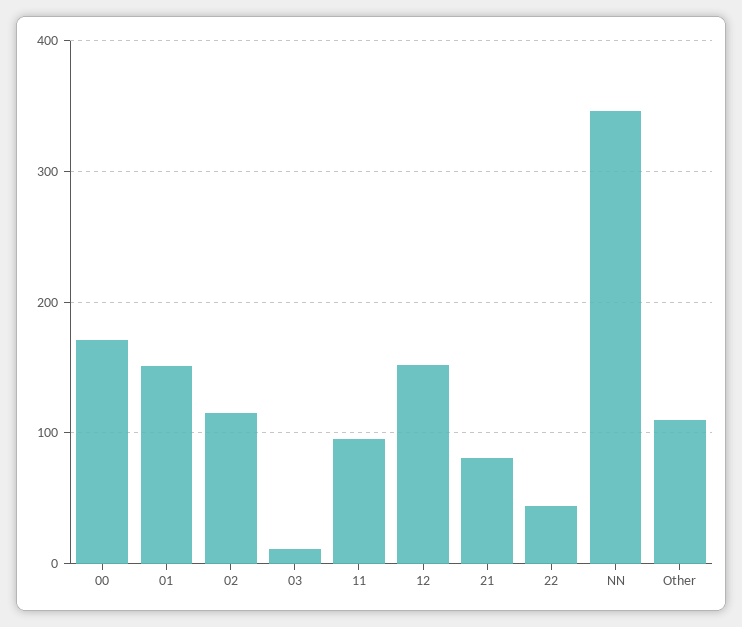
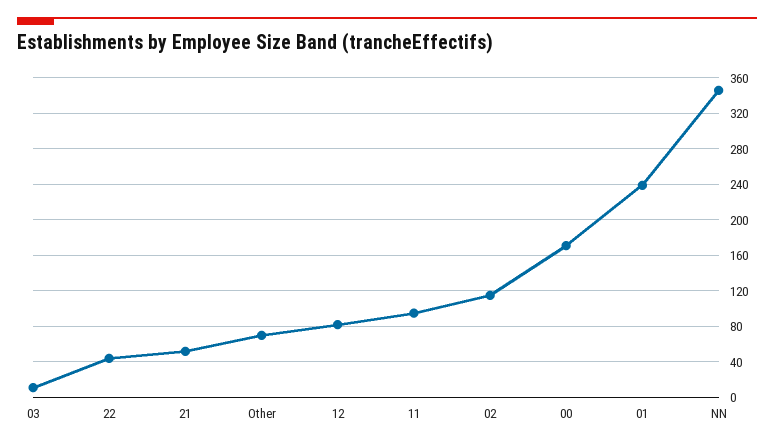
01: 150 -> 240
12: 150 -> 80
21: 80 -> 50
Other: 110 -> 70

